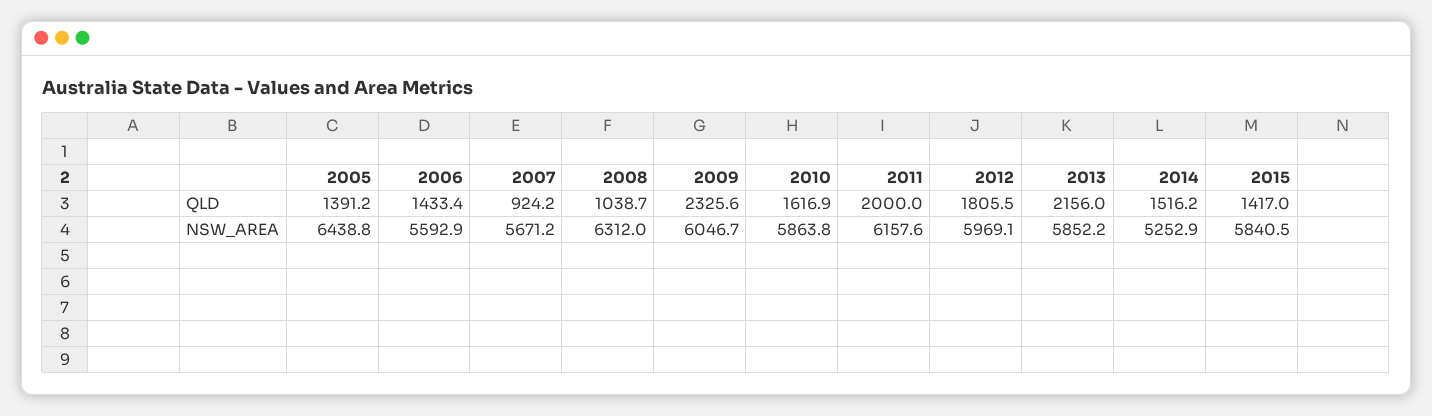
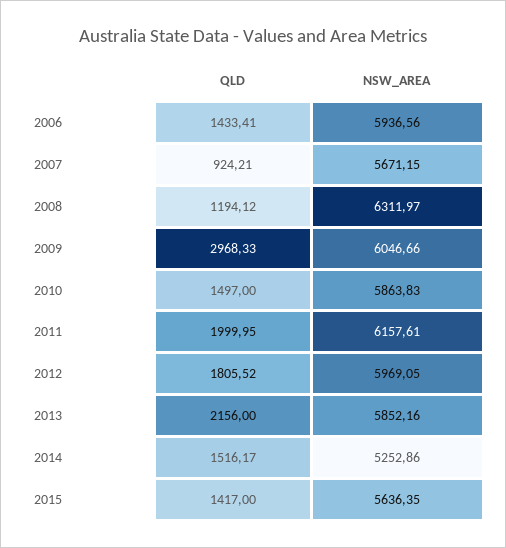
2005, QLD: 1391.2 -> none
2008, QLD: 1038.7 -> 1194.12
2009, QLD: 2325.6 -> 2968.33
2010, QLD: 1616.9 -> 1497
2005, NSW_AREA: 6438.8 -> none
2006, NSW_AREA: 5592.9 -> 5936.56
2015, NSW_AREA: 5840.5 -> 5636.35

